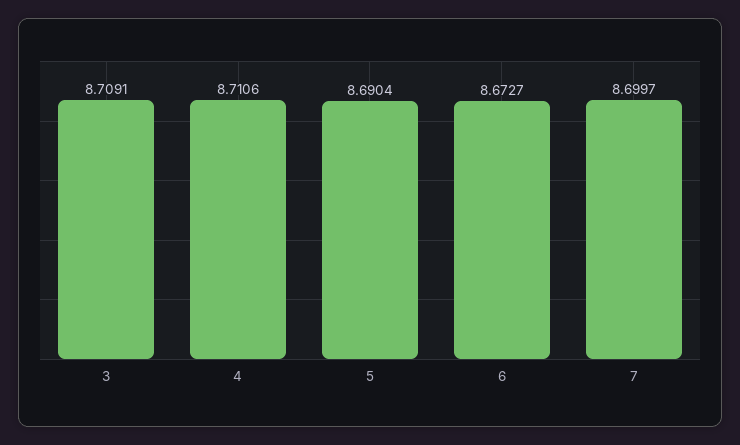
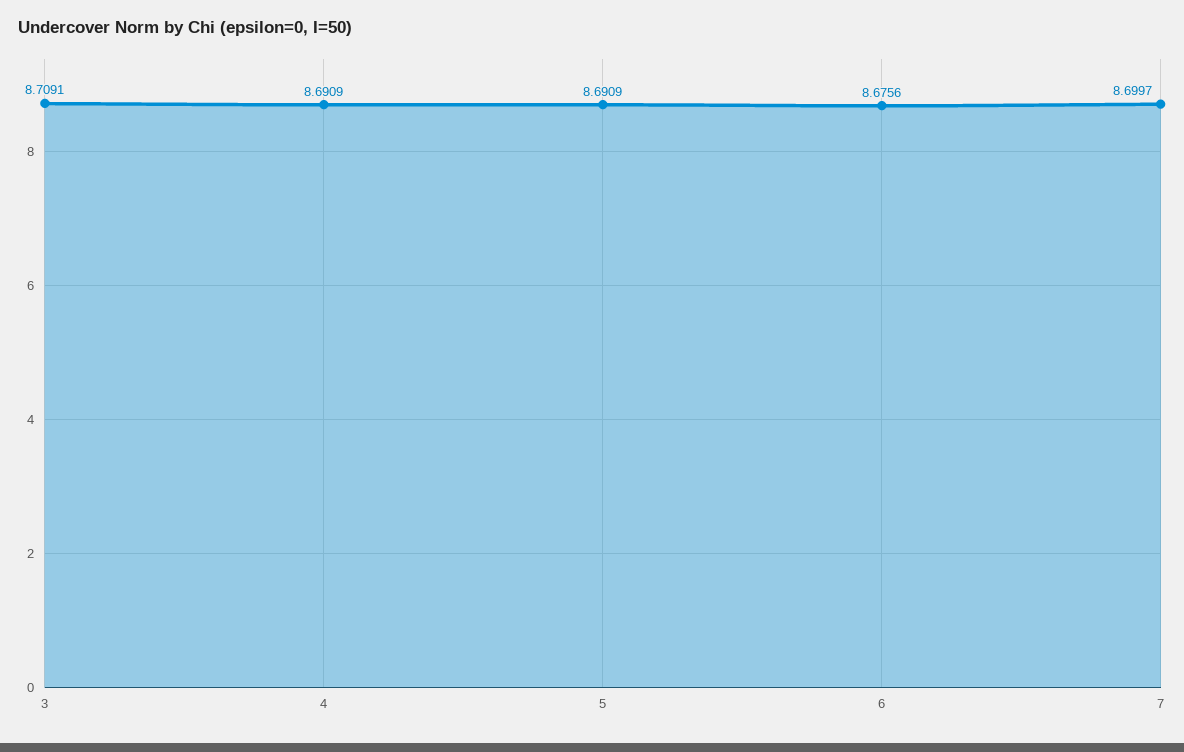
4: 8.7106 -> 8.6909
5: 8.6904 -> 8.6909
6: 8.6727 -> 8.6756

